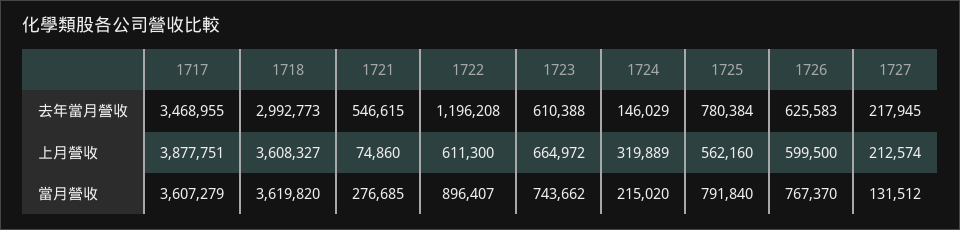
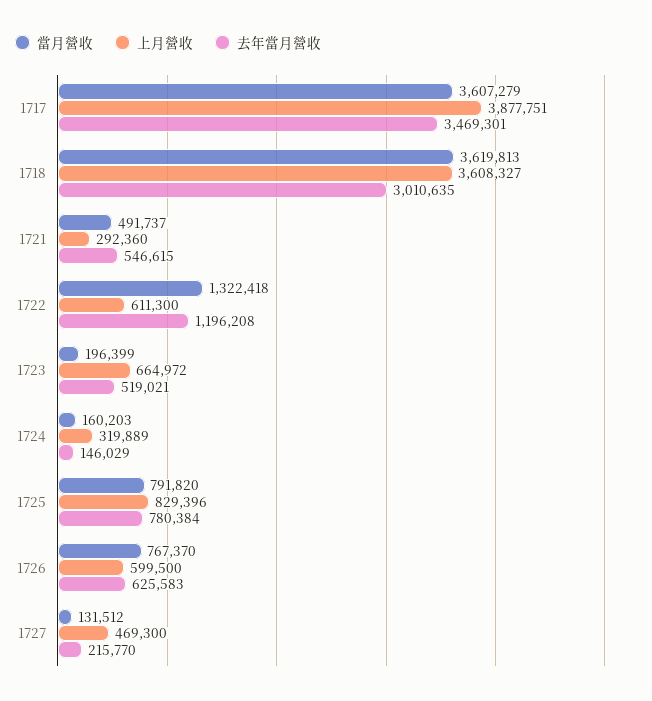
去年當月營收, 1717: 3468955 -> 3469301
去年當月營收, 1718: 2992773 -> 3010635
去年當月營收, 1723: 610388 -> 519021
去年當月營收, 1727: 217945 -> 215770
上月營收, 1721: 74860 -> 292360
上月營收, 1725: 562160 -> 829396
上月營收, 1727: 212574 -> 469300
當月營收, 1718: 3619820 -> 3619813
當月營收, 1721: 276685 -> 491737
當月營收, 1722: 896407 -> 1322418
當月營收, 1723: 743662 -> 196399
當月營收, 1724: 215020 -> 160203
當月營收, 1725: 791840 -> 791820

